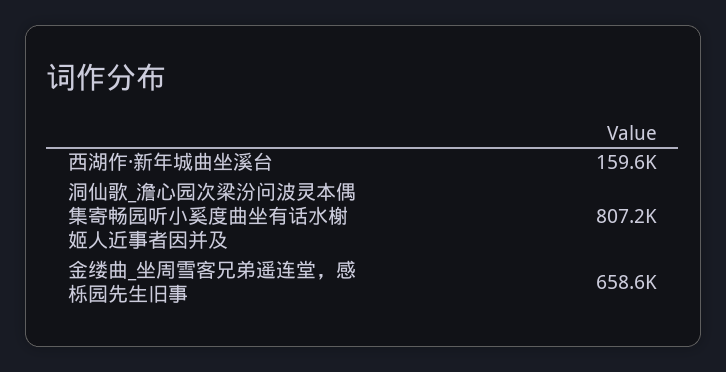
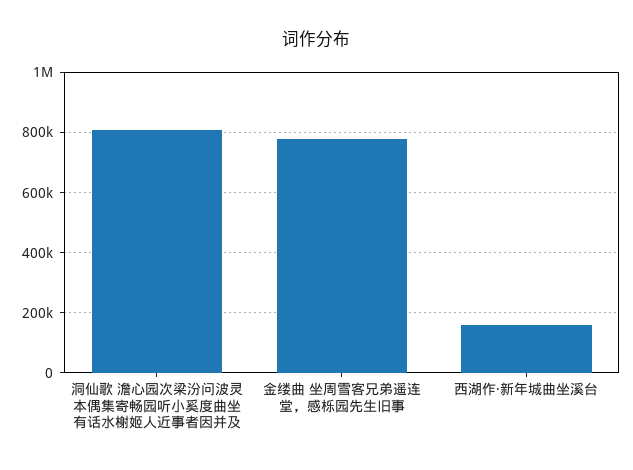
金缕曲_坐周雪客兄弟遥连堂，感栎园先生旧事: 658600 -> 780000

